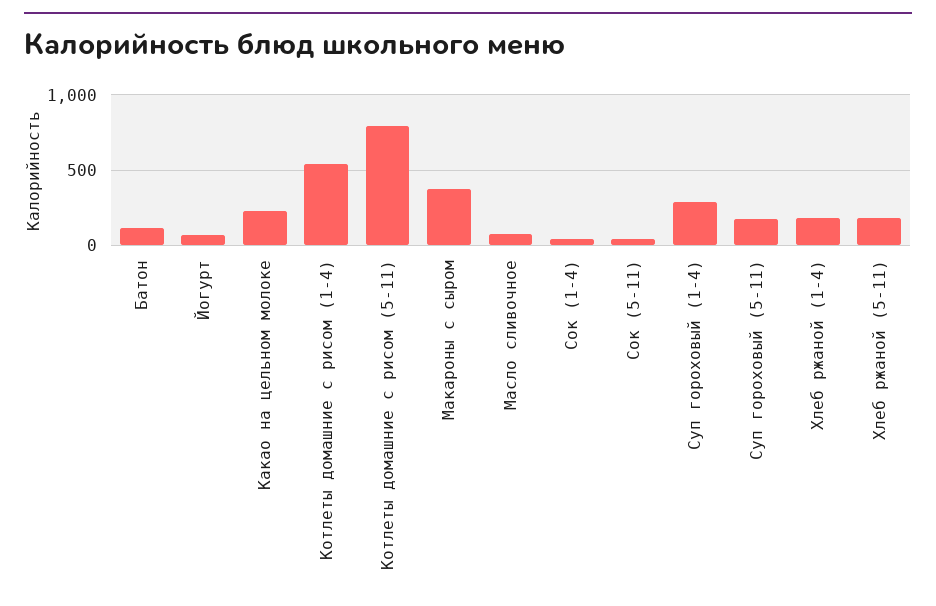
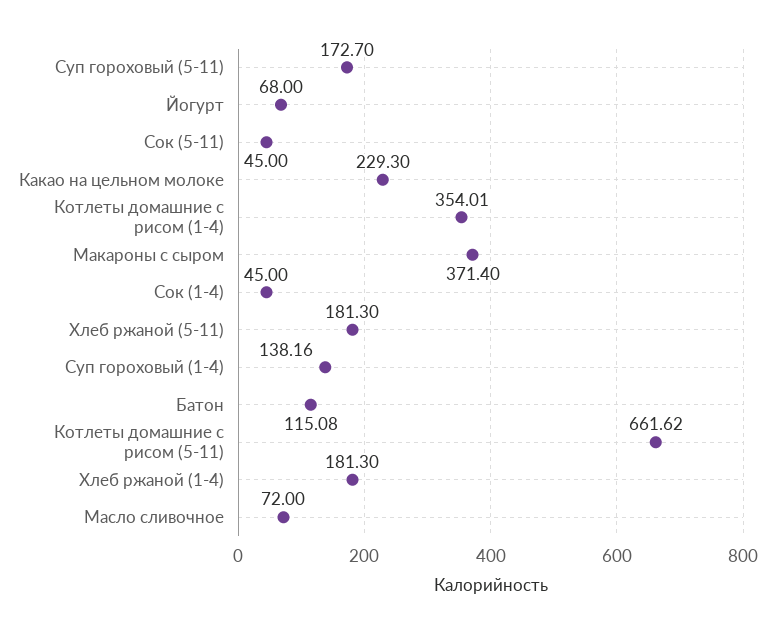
Котлеты домашние с рисом (1-4): 550 -> 354.01
Котлеты домашние с рисом (5-11): 800 -> 661.62
Суп гороховый (1-4): 300 -> 138.16

